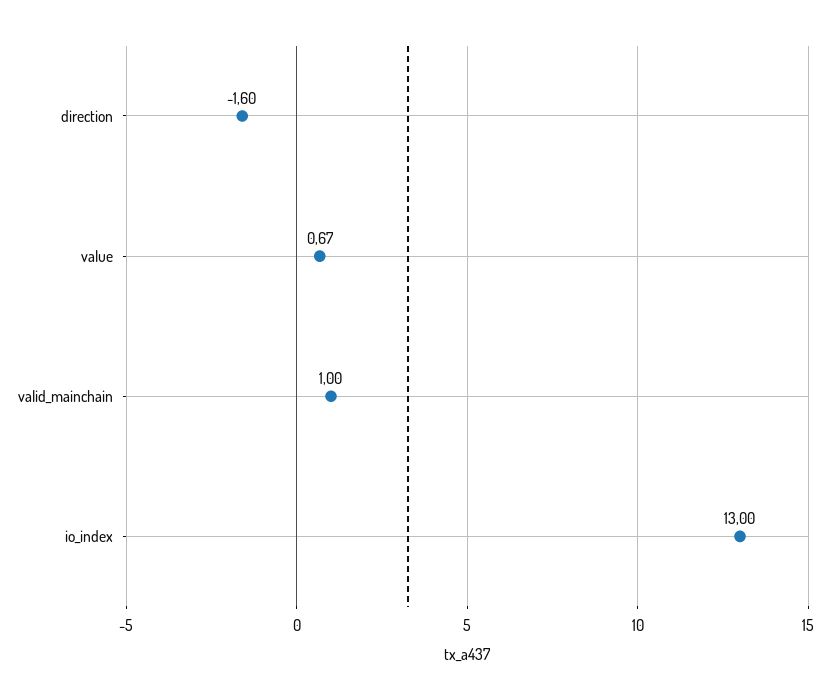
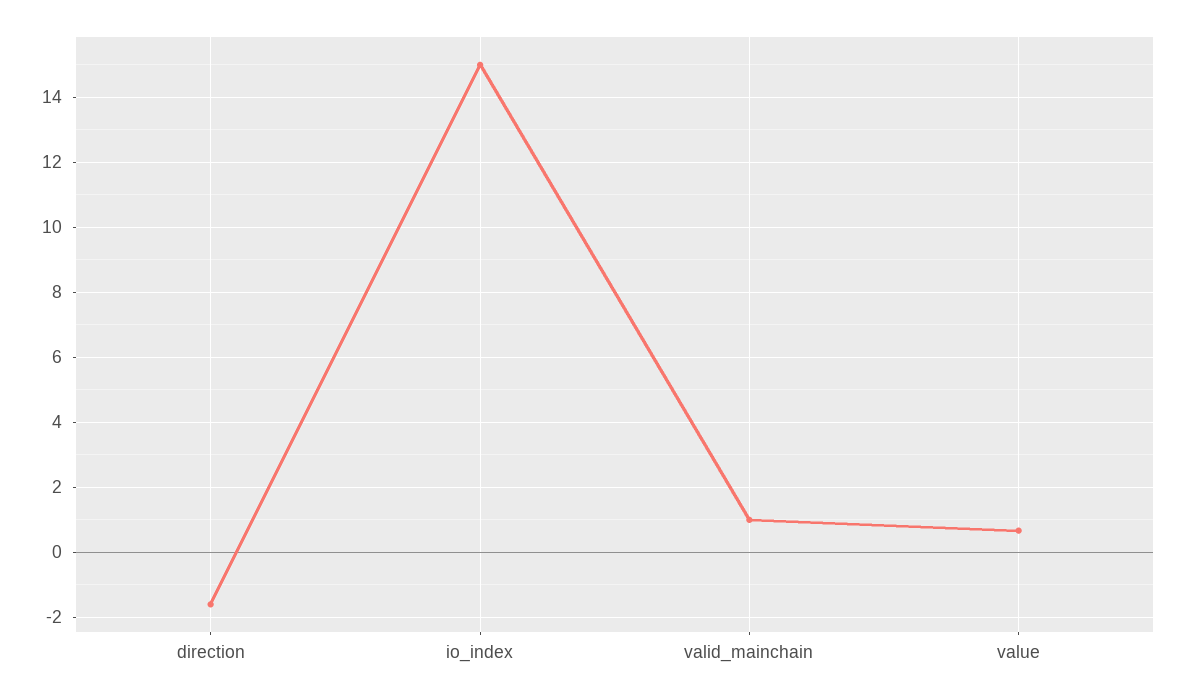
io_index: 13 -> 15

